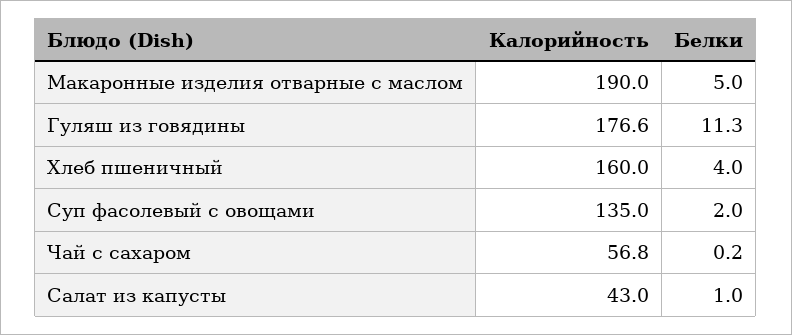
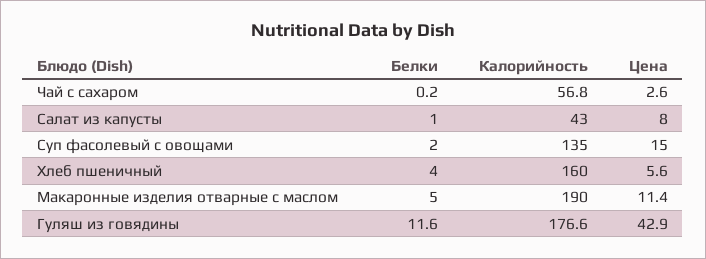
Белки, Гуляш из говядины: 11.3 -> 11.6
Цена, Чай с сахаром: none -> 2.6
Цена, Салат из капусты: none -> 8
Цена, Суп фасолевый с овощами: none -> 15
Цена, Хлеб пшеничный: none -> 5.6
Цена, Макаронные изделия отварные с маслом: none -> 11.4
Цена, Гуляш из говядины: none -> 42.9

